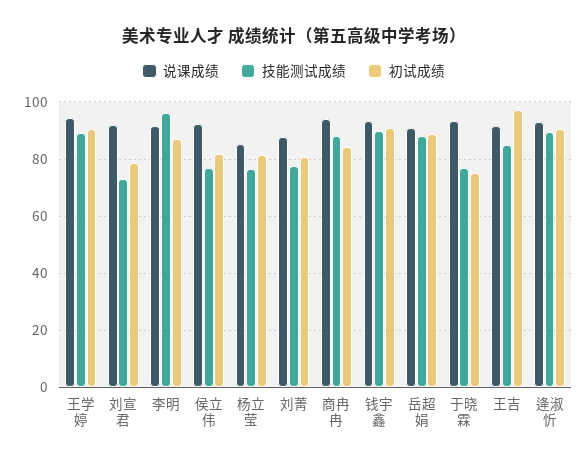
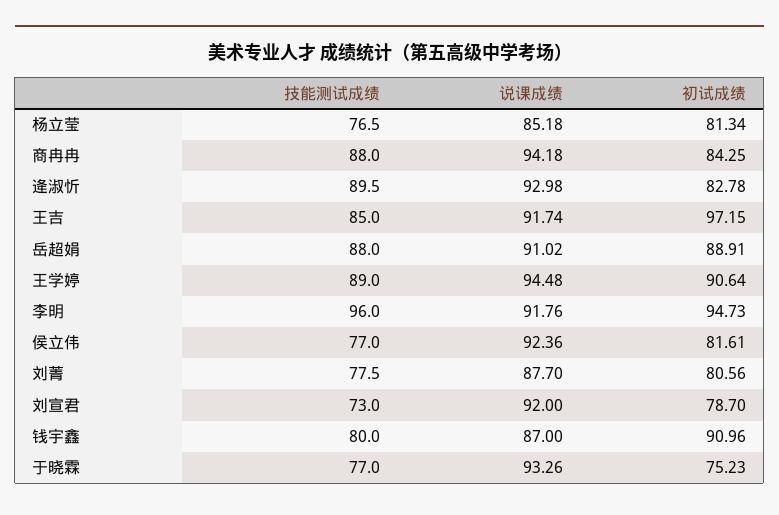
初试成绩, 李明: 87.5 -> 94.73
说课成绩, 钱宇鑫: 92.5 -> 87
技能测试成绩, 钱宇鑫: 90 -> 80
初试成绩, 逄淑忻: 90 -> 82.78

